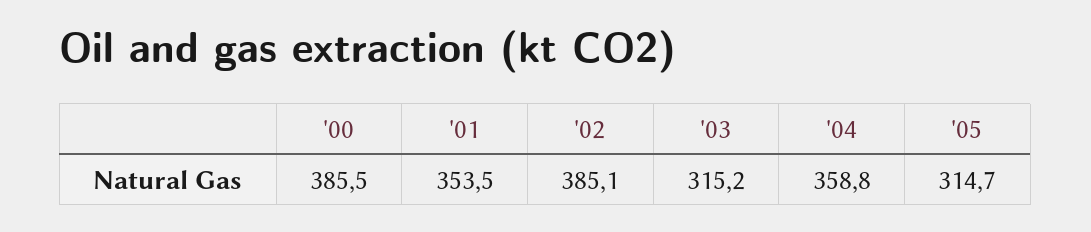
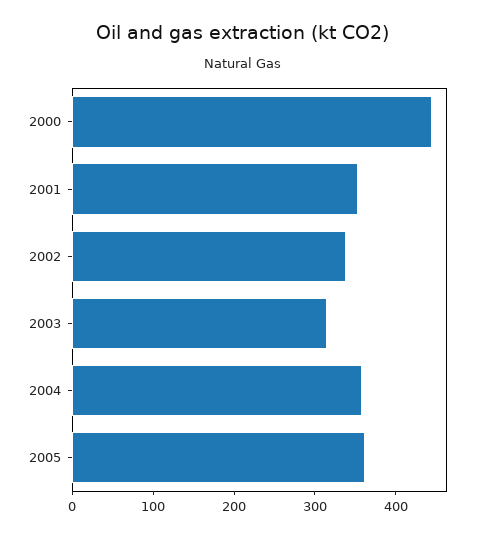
'00: 385.5 -> 440
'02: 385.1 -> 340
'05: 314.7 -> 360

